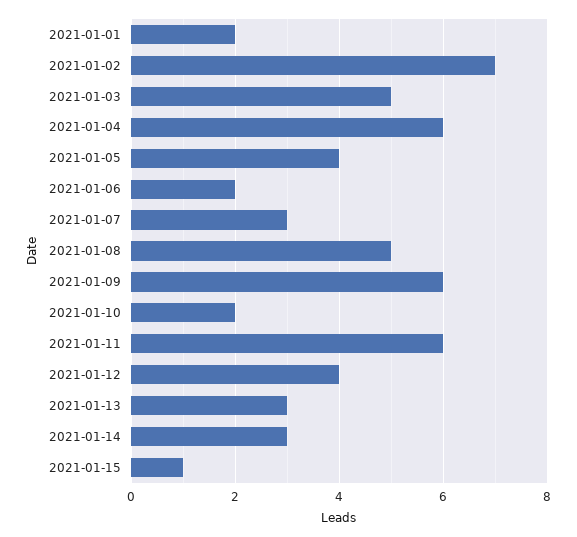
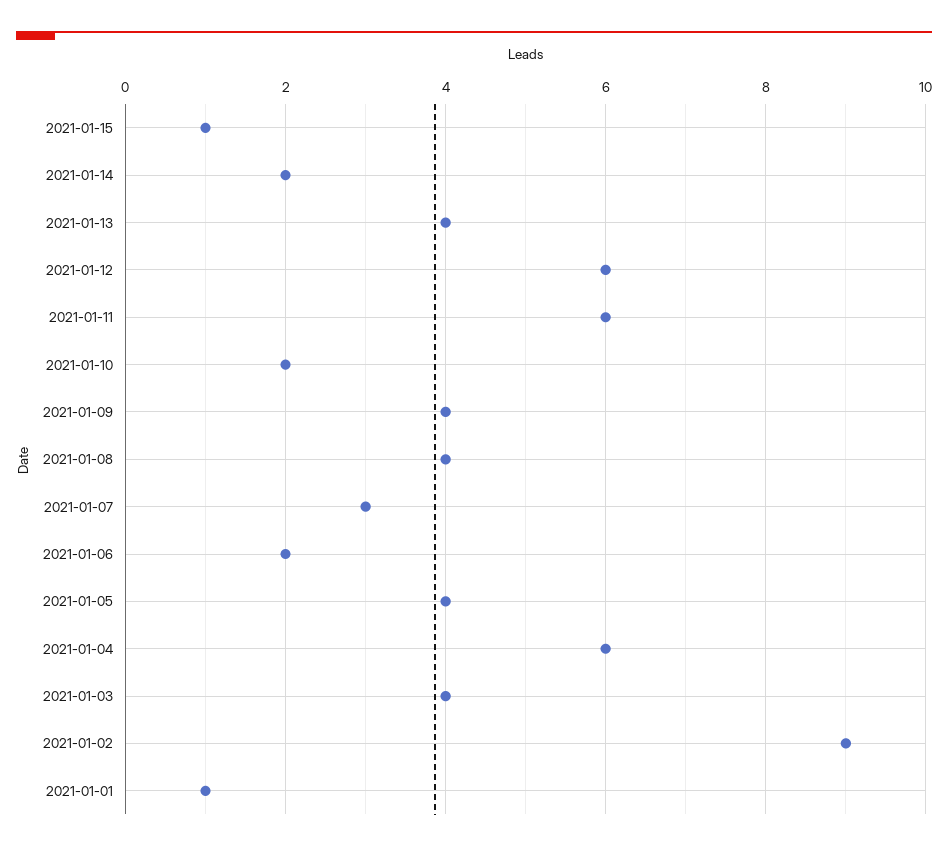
2021-01-01: 2 -> 1
2021-01-02: 7 -> 9
2021-01-03: 5 -> 4
2021-01-08: 5 -> 4
2021-01-09: 6 -> 4
2021-01-12: 4 -> 6
2021-01-13: 3 -> 4
2021-01-14: 3 -> 2

